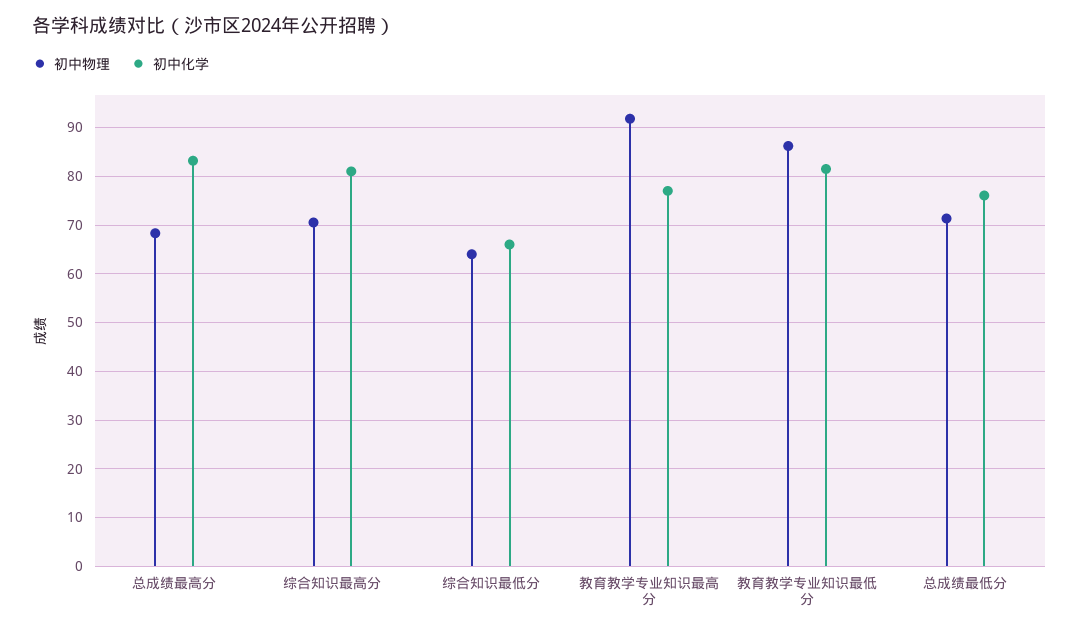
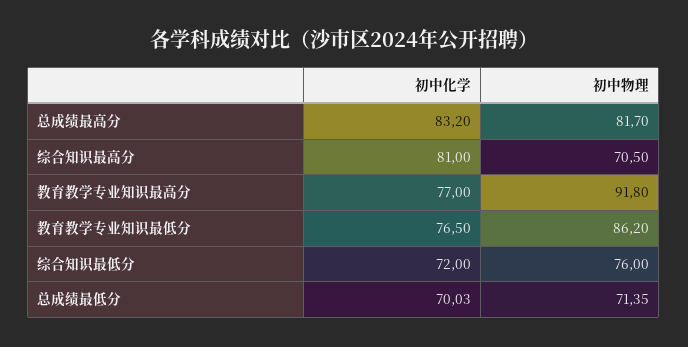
初中物理, 总成绩最高分: 68 -> 81.7
初中物理, 综合知识最低分: 64 -> 76
初中化学, 综合知识最低分: 66 -> 72
初中化学, 教育教学专业知识最低分: 82 -> 76.5
初中化学, 总成绩最低分: 76 -> 70.03

